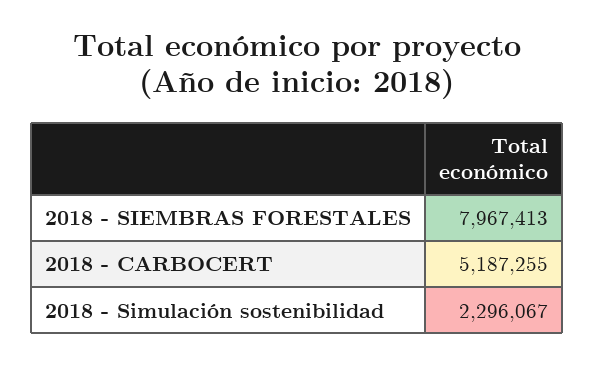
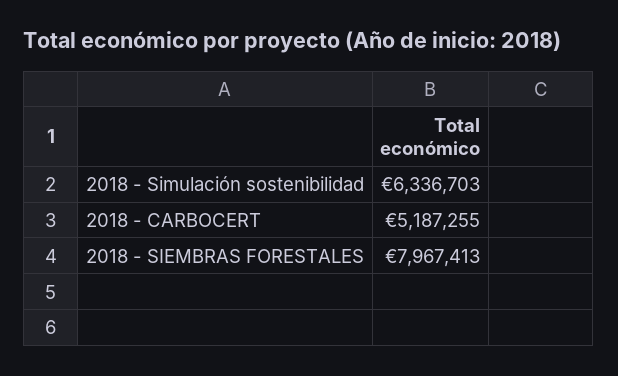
2018 - Simulación sostenibilidad: 2296067 -> 6336703

